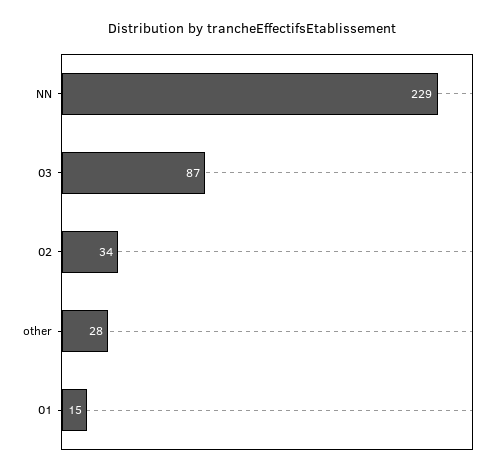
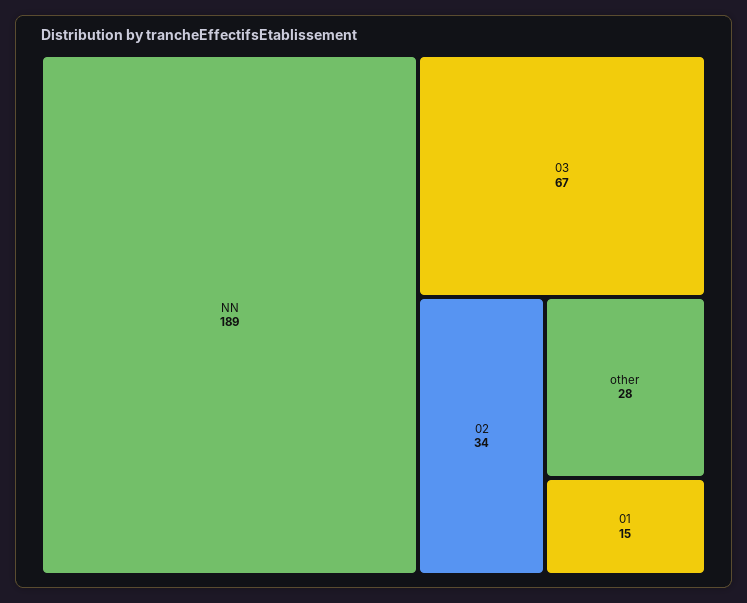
NN: 229 -> 189
03: 87 -> 67

